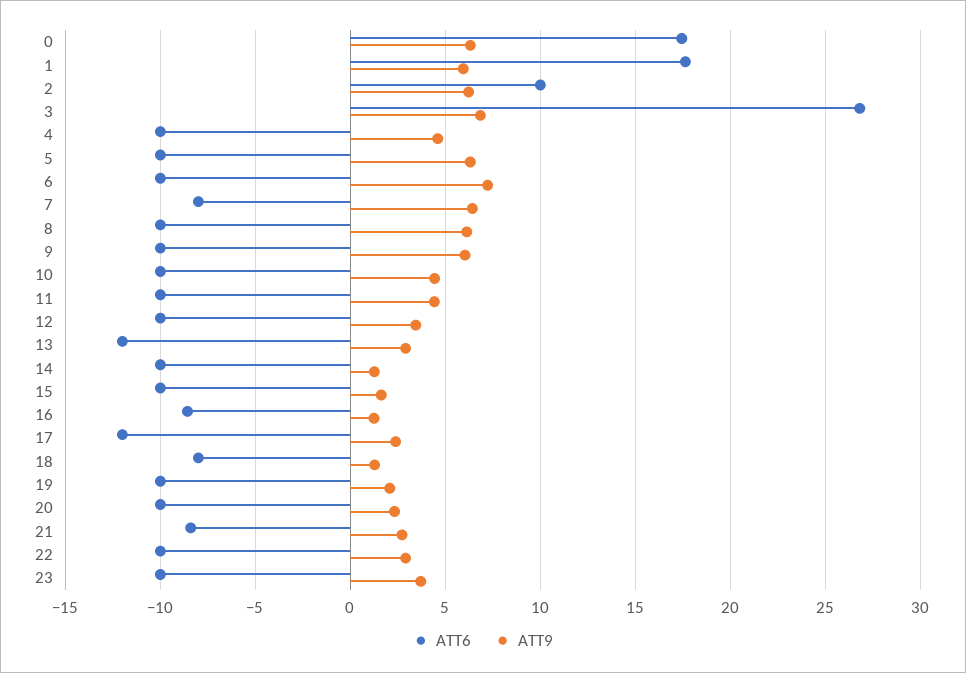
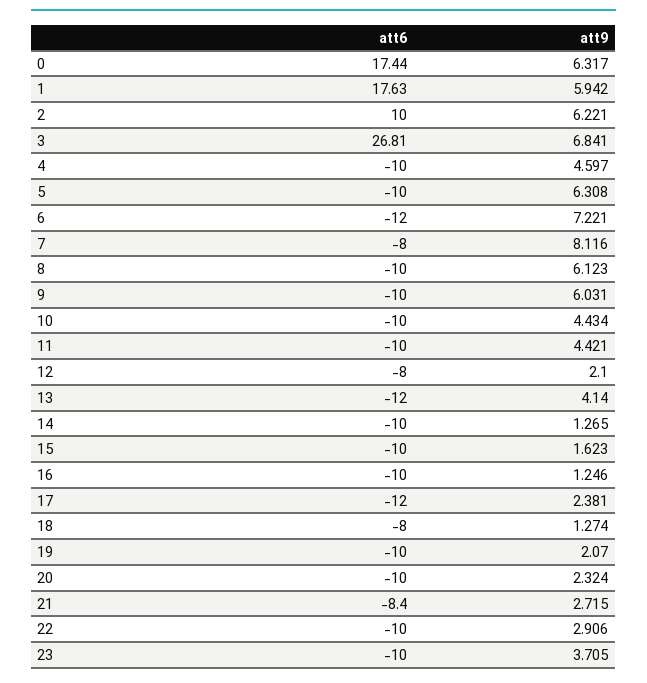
ATT6, 6: -10 -> -12
ATT9, 7: 6.5 -> 8.116
ATT6, 12: -10 -> -8
ATT9, 12: 3.5 -> 2.1
ATT9, 13: 3 -> 4.14
ATT6, 16: -8.5 -> -10

